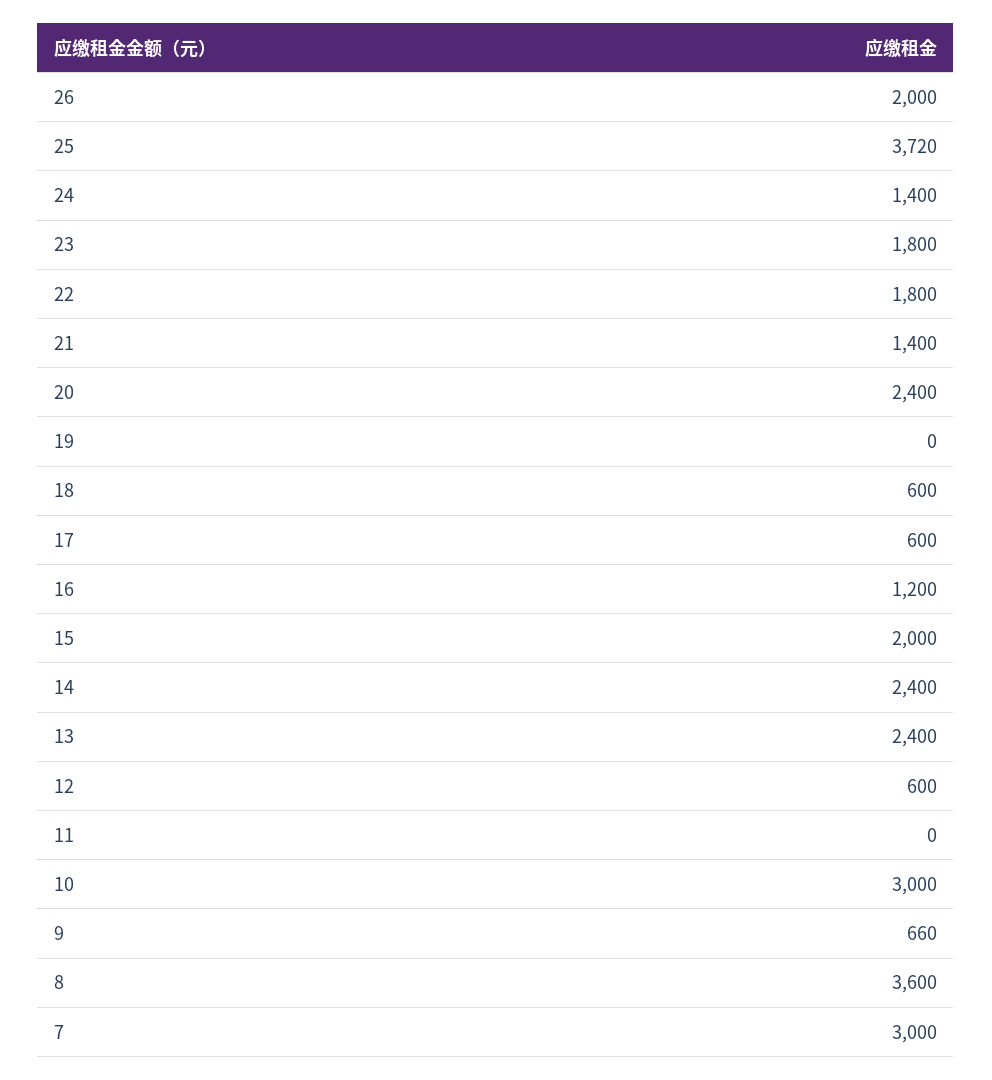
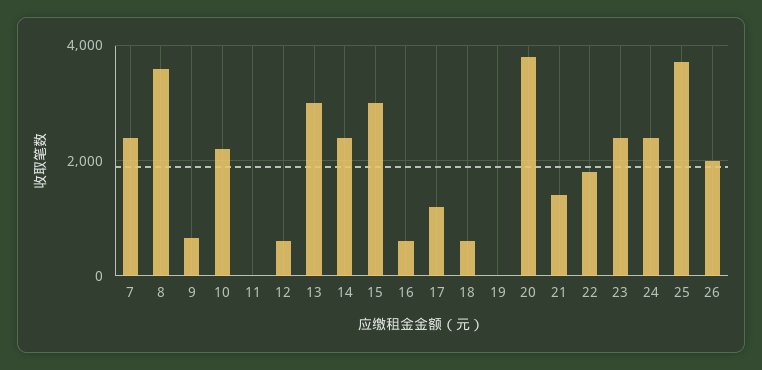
24: 1400 -> 2400
23: 1800 -> 2400
20: 2400 -> 3800
17: 600 -> 1200
16: 1200 -> 600
15: 2000 -> 3000
13: 2400 -> 3000
10: 3000 -> 2200
7: 3000 -> 2400

